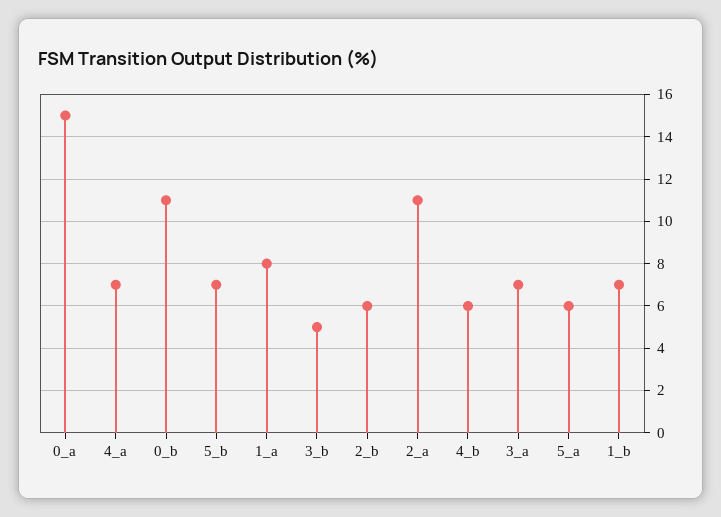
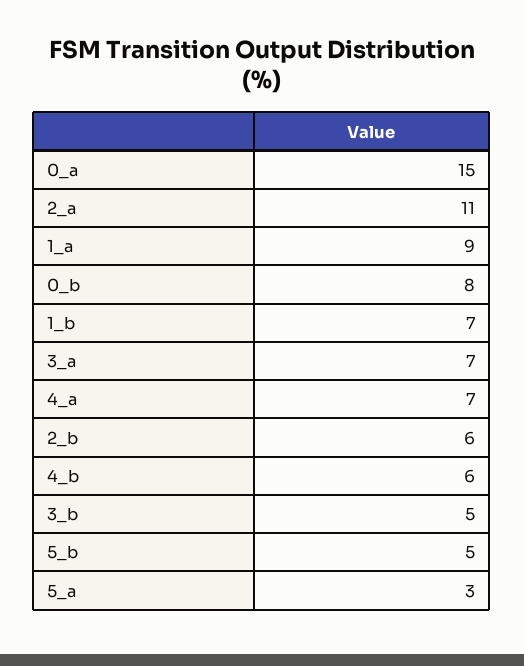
0_b: 11 -> 8
5_b: 7 -> 5
1_a: 8 -> 9
5_a: 6 -> 3

